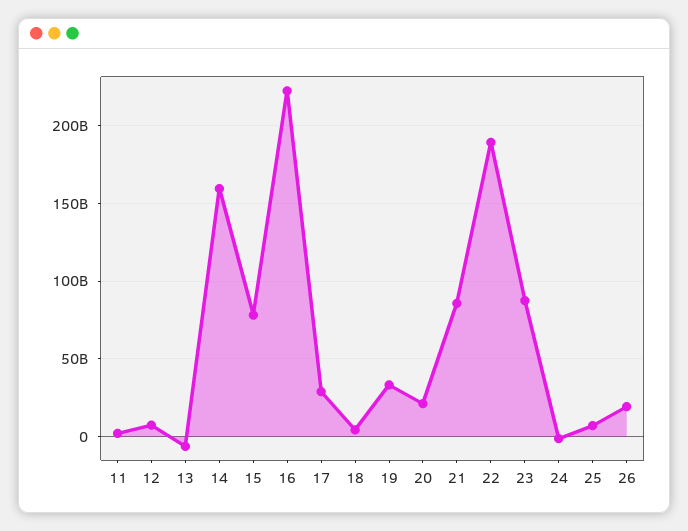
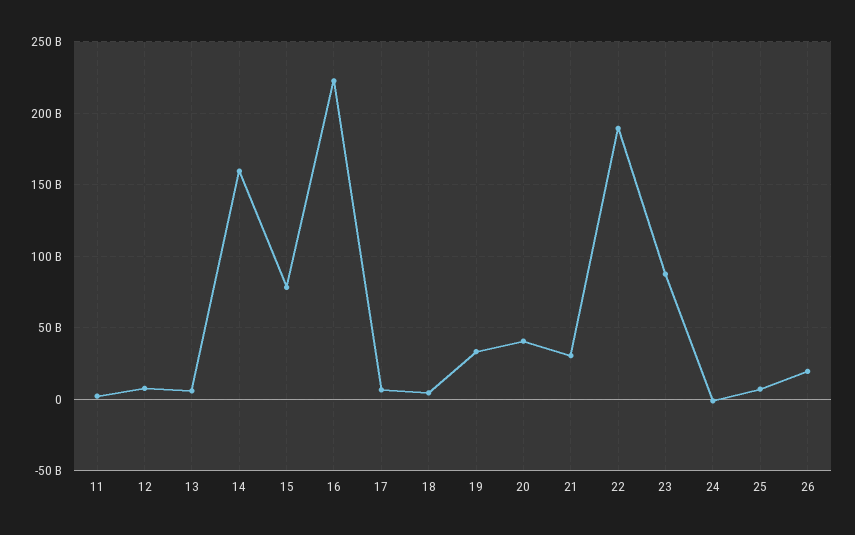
13: -5000000000 -> 5000000000
17: 30000000000 -> 5000000000
20: 20000000000 -> 40000000000
21: 85000000000 -> 30000000000

